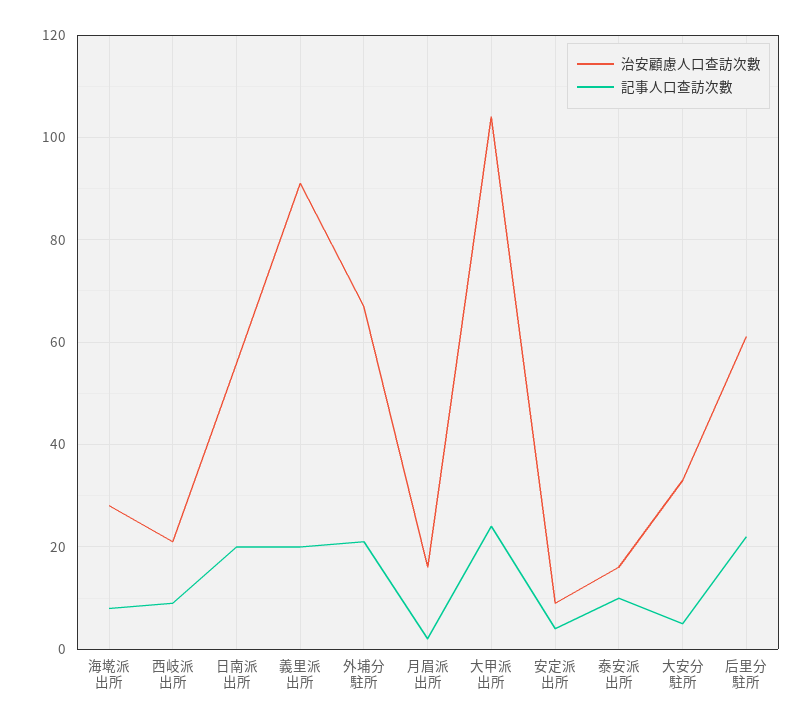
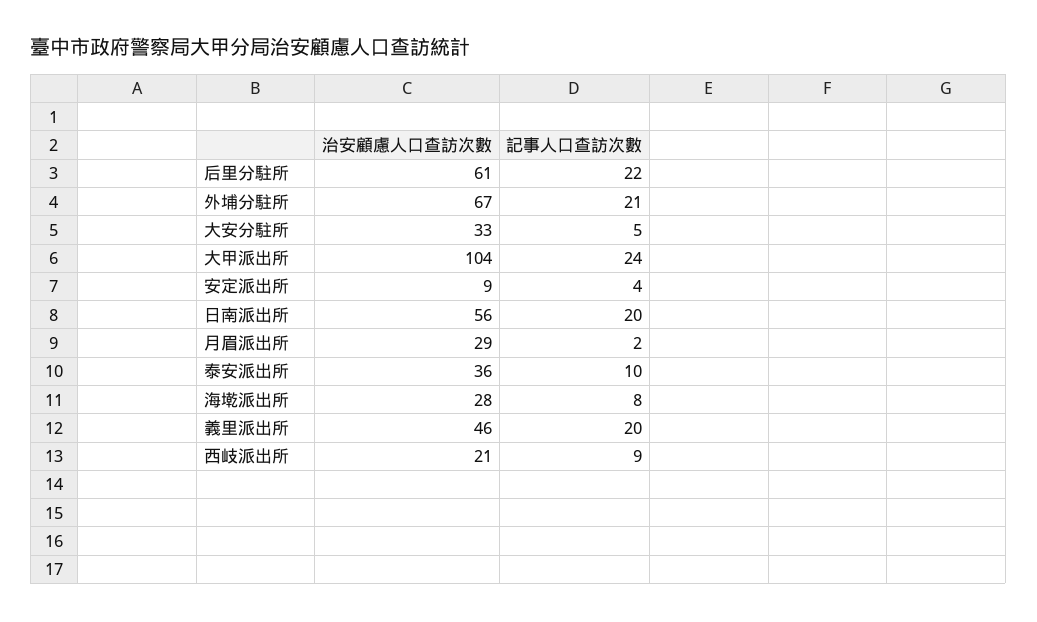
治安顧慮人口查訪次數, 義里派出所: 90 -> 46
治安顧慮人口查訪次數, 月眉派出所: 15 -> 29
治安顧慮人口查訪次數, 泰安派出所: 15 -> 36

